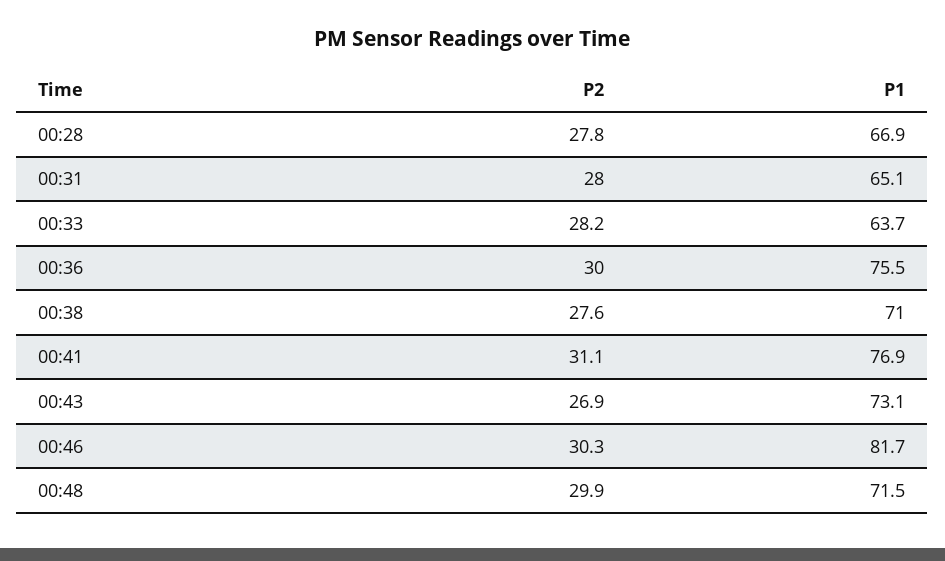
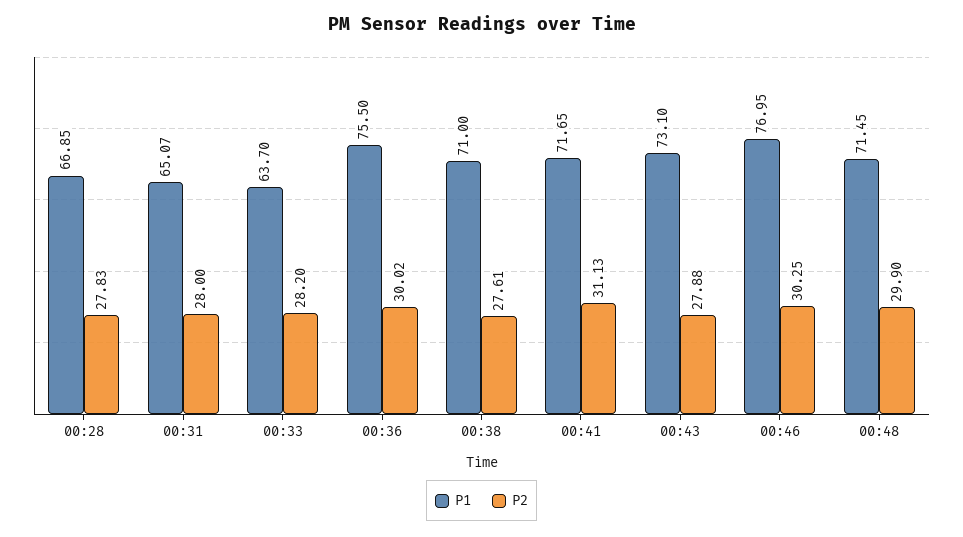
P1, 00:41: 76.9 -> 71.65
P2, 00:43: 26.9 -> 27.88
P1, 00:46: 81.7 -> 76.95

